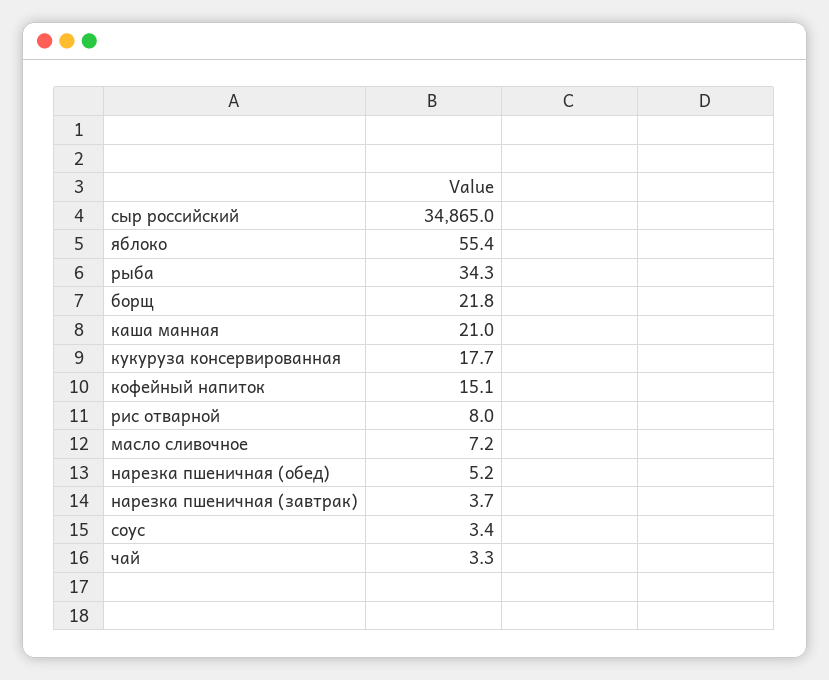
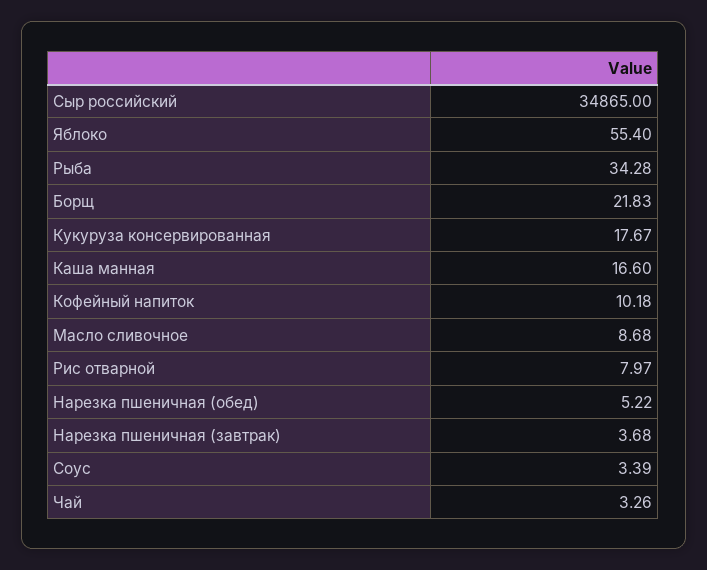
каша манная: 21 -> 16.6
кофейный напиток: 15.1 -> 10.18
масло сливочное: 7.2 -> 8.68

